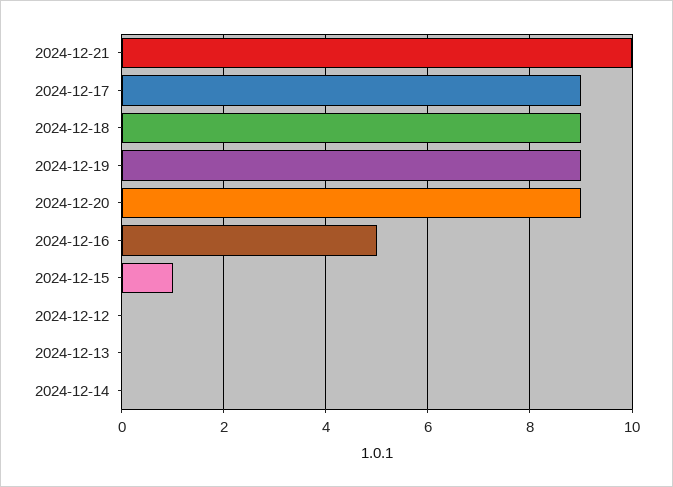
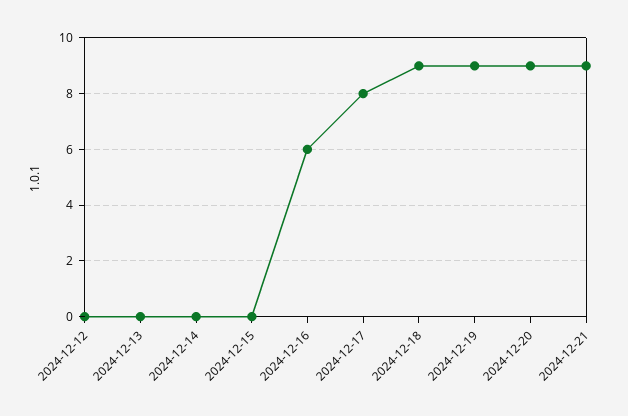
2024-12-21: 10 -> 9
2024-12-17: 9 -> 8
2024-12-16: 5 -> 6
2024-12-15: 1 -> 0

